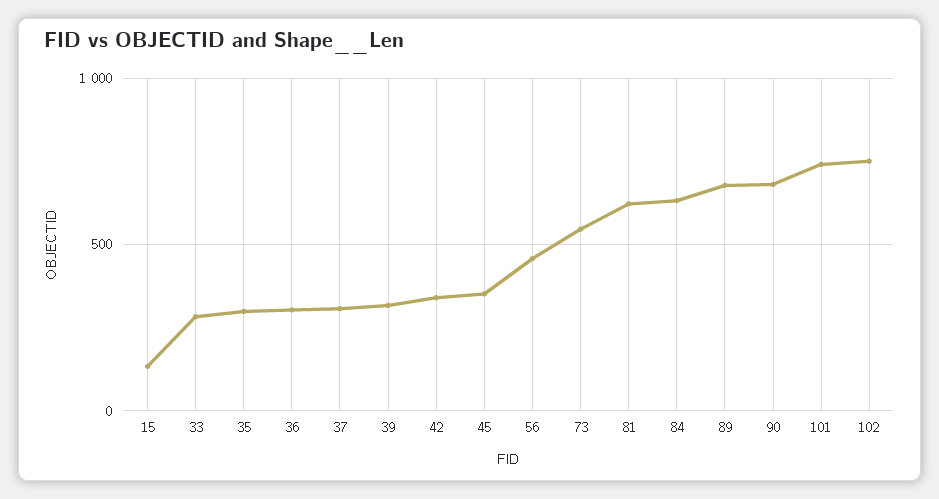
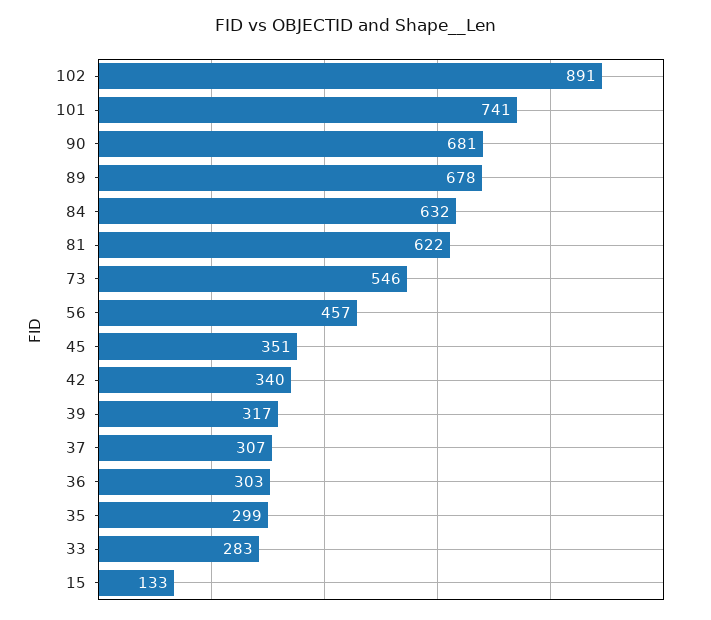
102: 750 -> 891

